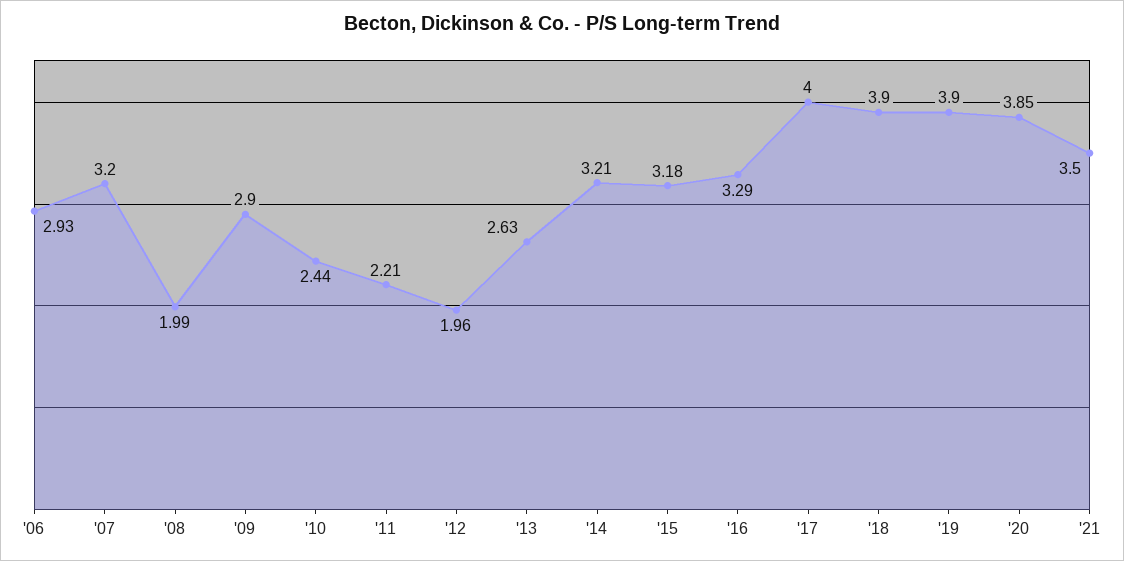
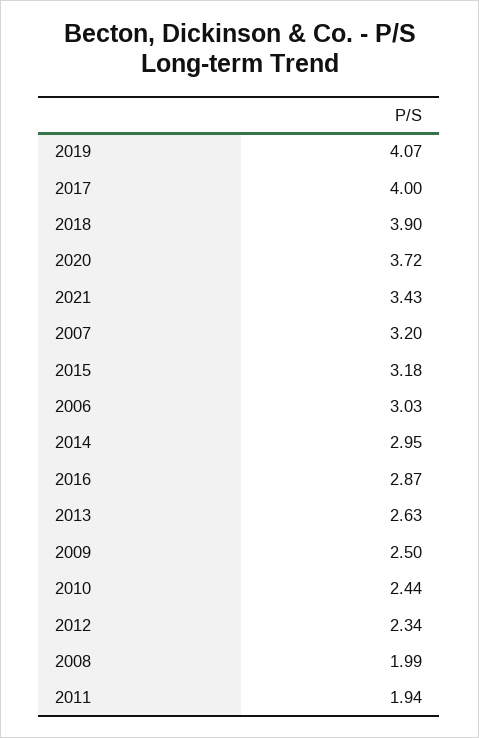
'06: 2.93 -> 3.03
'09: 2.9 -> 2.5
'11: 2.21 -> 1.94
'12: 1.96 -> 2.34
'14: 3.21 -> 2.95
'16: 3.29 -> 2.87
'19: 3.9 -> 4.07
'20: 3.85 -> 3.72
'21: 3.5 -> 3.43

